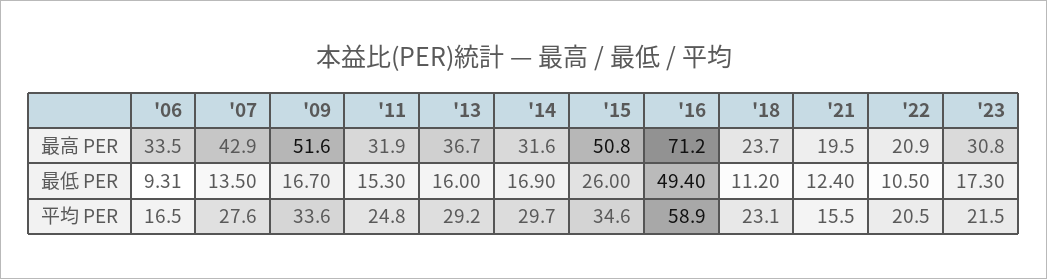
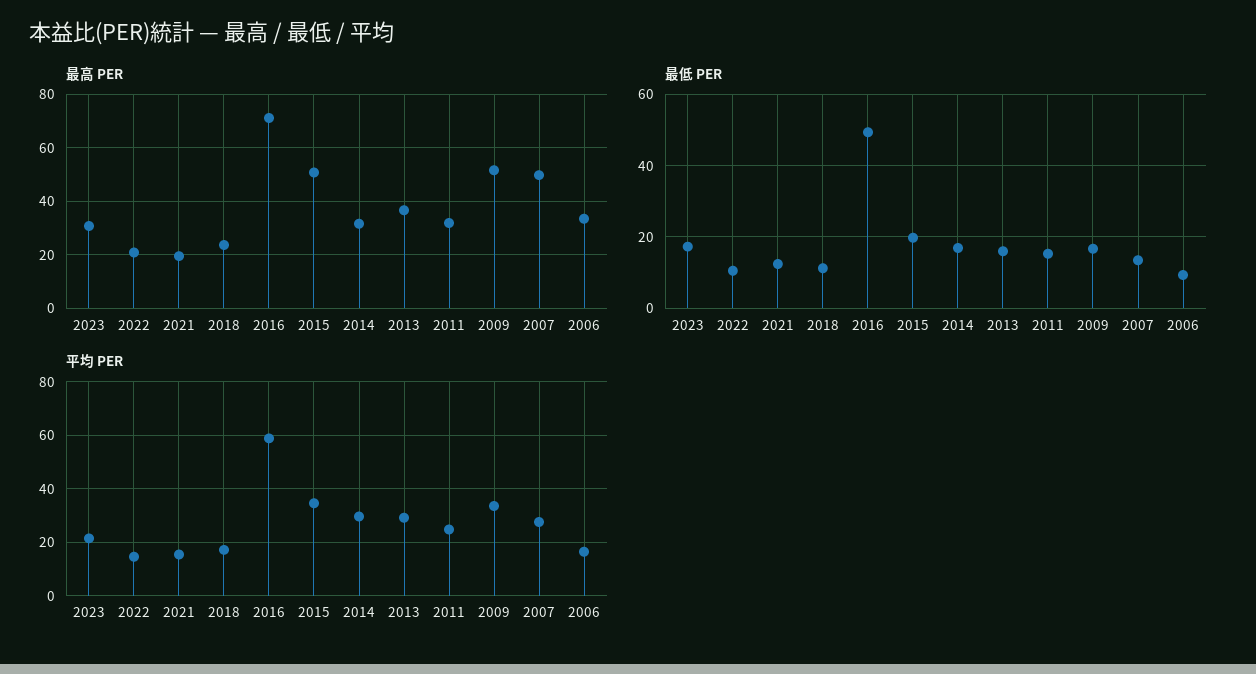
最高 PER, '07: 42.9 -> 50
最低 PER, '15: 26 -> 20
平均 PER, '18: 23.1 -> 17.5
平均 PER, '22: 20.5 -> 15

